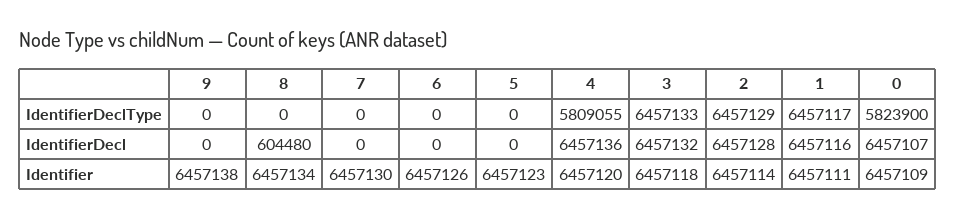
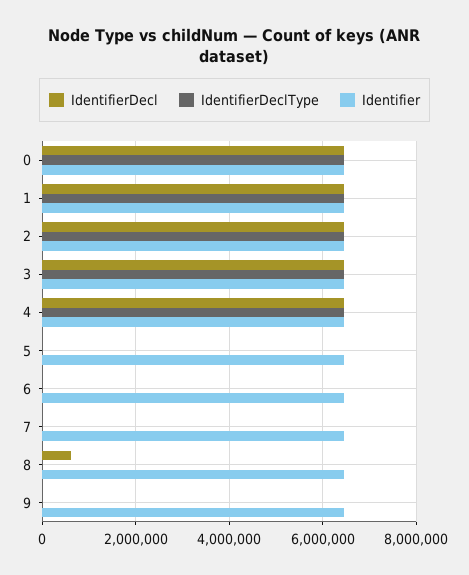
IdentifierDeclType, 4: 5809055 -> 6400000
IdentifierDeclType, 0: 5823900 -> 6400000

